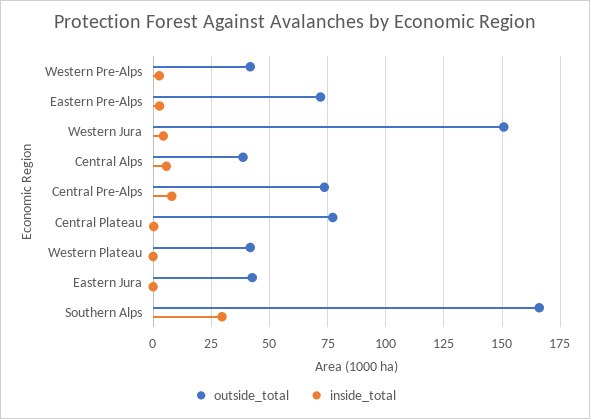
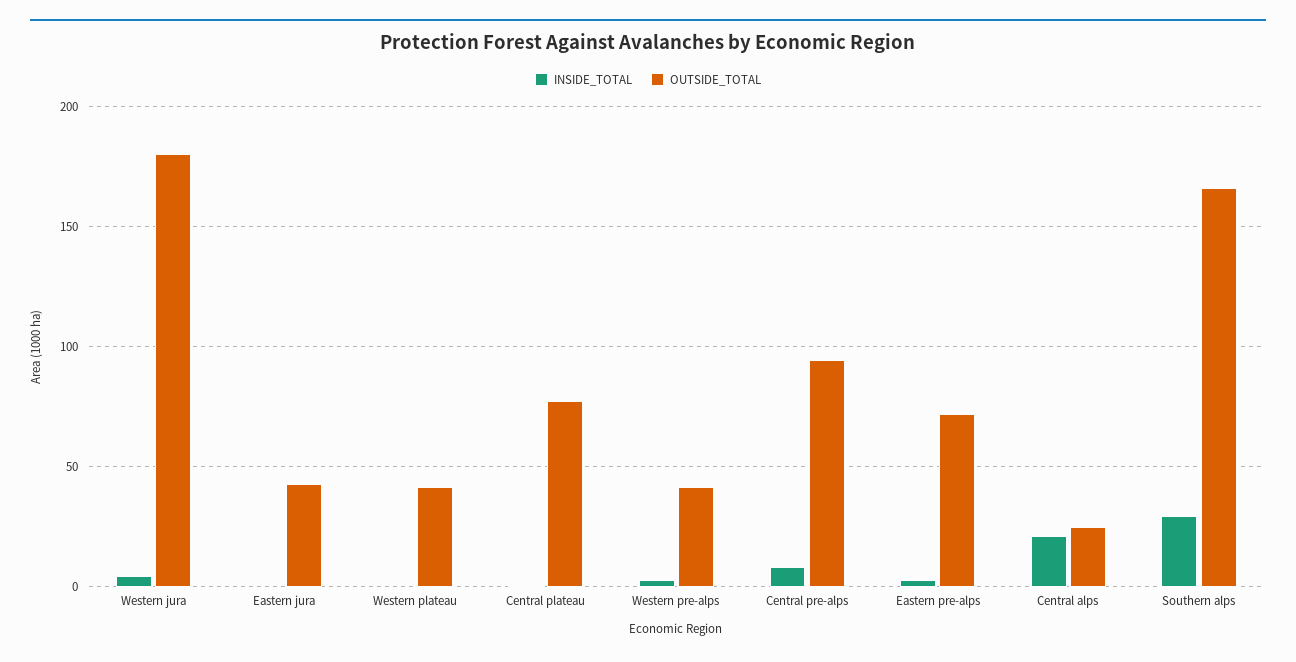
outside_total, Western Jura: 150 -> 180
outside_total, Central Alps: 40 -> 25
inside_total, Central Alps: 5 -> 20
outside_total, Central Pre-Alps: 75 -> 95

